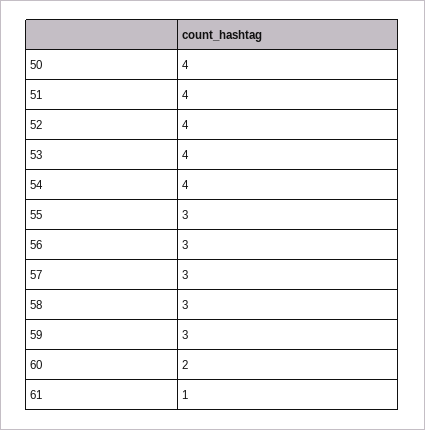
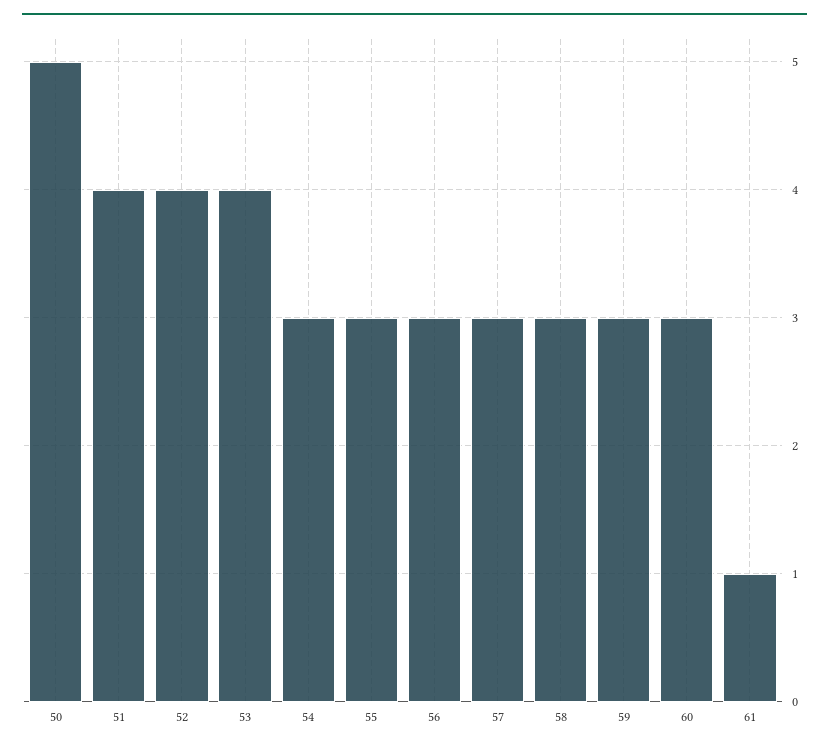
50: 4 -> 5
54: 4 -> 3
60: 2 -> 3

